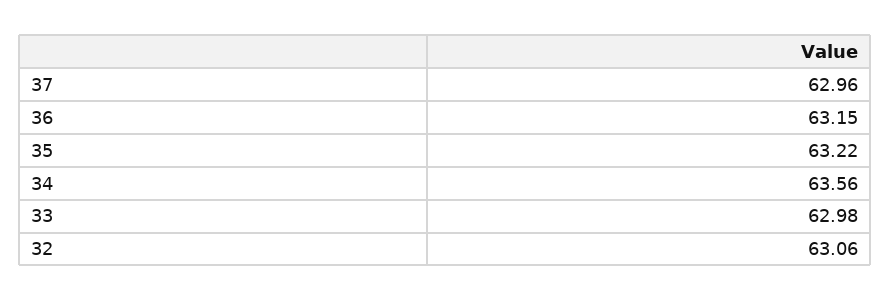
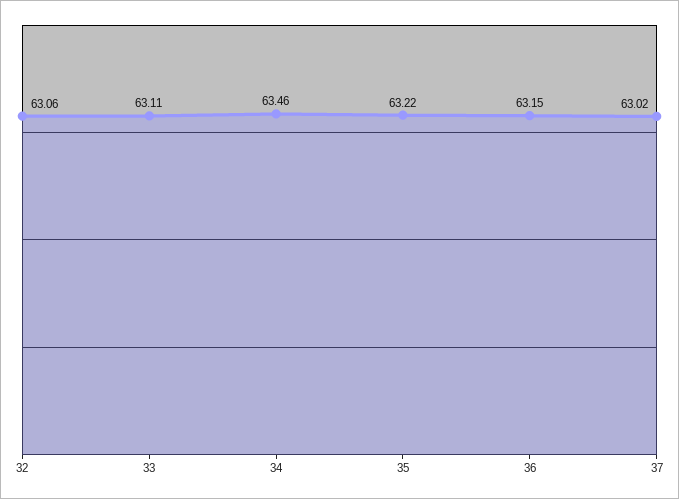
37: 62.96 -> 63.02
34: 63.56 -> 63.46
33: 62.98 -> 63.11

